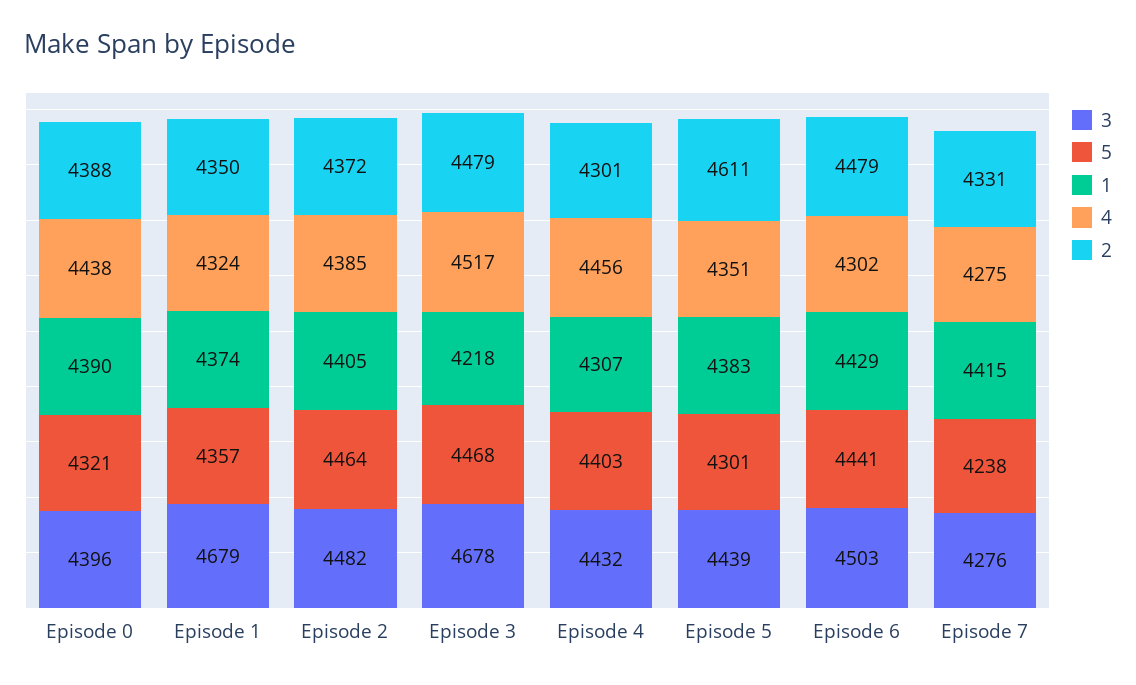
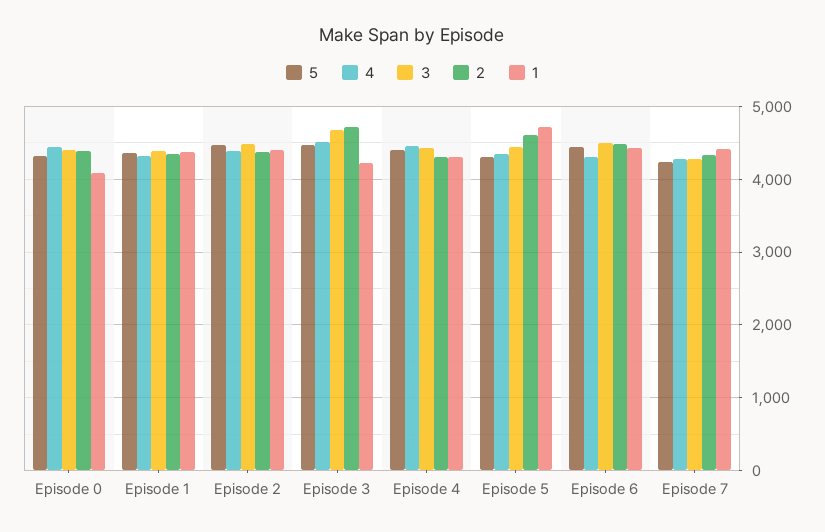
1, Episode 0: 4390 -> 4100
3, Episode 1: 4679 -> 4400
2, Episode 3: 4479 -> 4700
1, Episode 5: 4383 -> 4700

